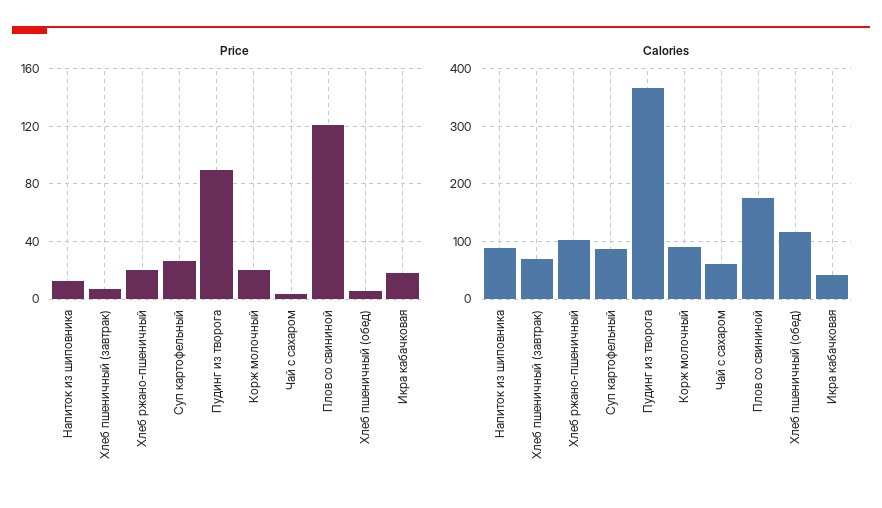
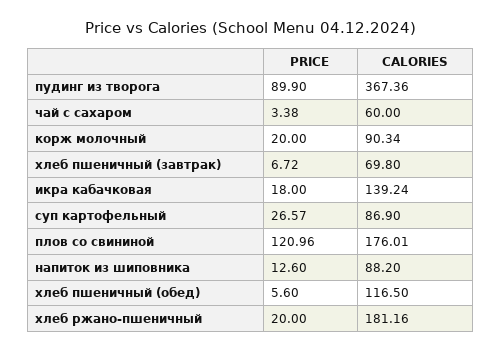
Calories, Хлеб ржано-пшеничный: 100 -> 181.16
Calories, Икра кабачковая: 40 -> 139.24

